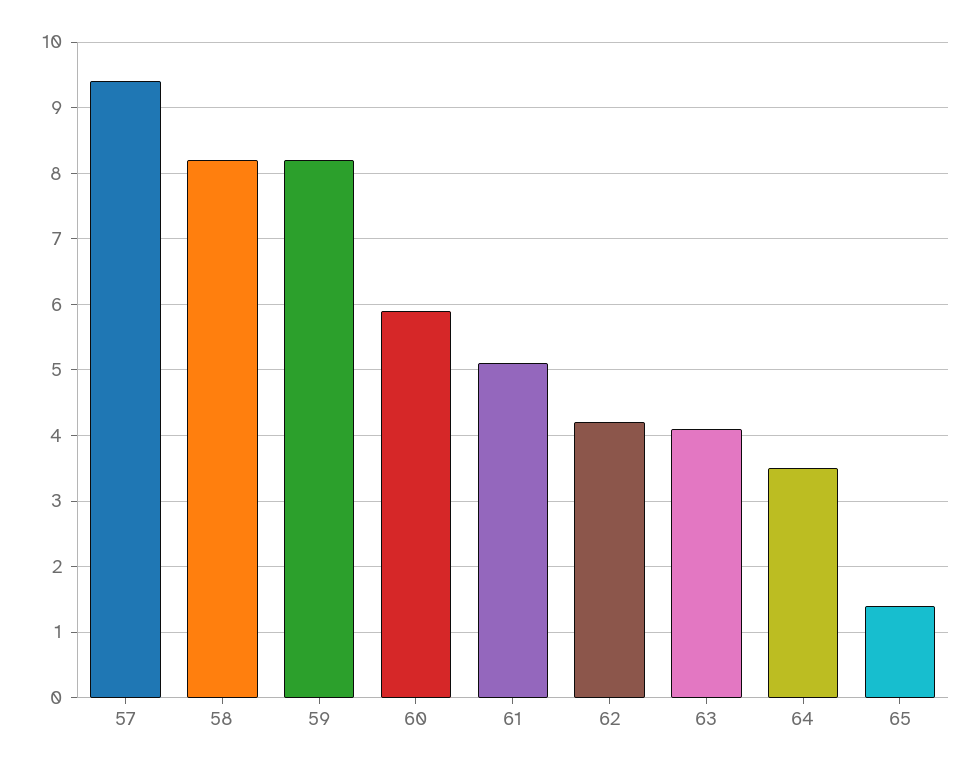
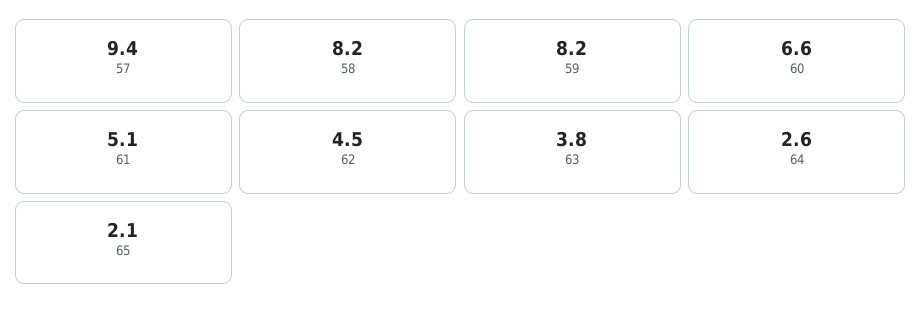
60: 5.9 -> 6.6
62: 4.2 -> 4.5
63: 4.1 -> 3.8
64: 3.5 -> 2.6
65: 1.4 -> 2.1

